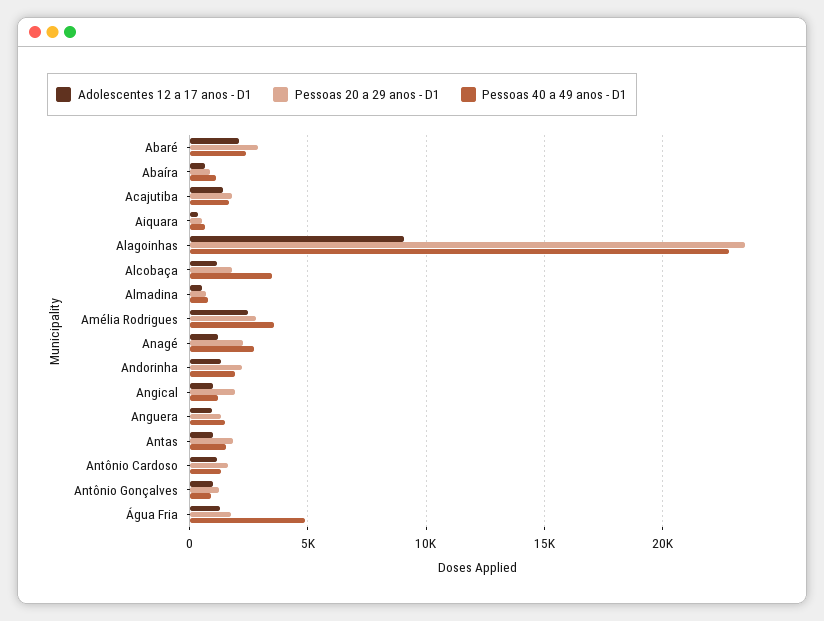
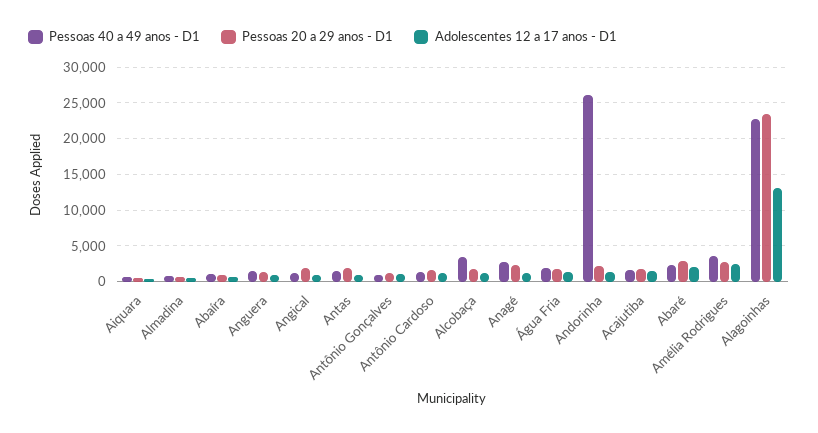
Adolescentes 12 a 17 anos - D1, Alagoinhas: 9000 -> 13000
Pessoas 40 a 49 anos - D1, Andorinha: 2000 -> 26000
Pessoas 40 a 49 anos - D1, Água Fria: 5000 -> 2000

